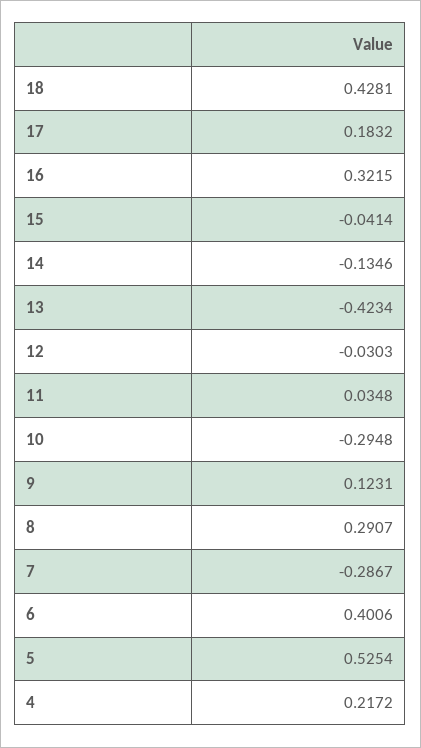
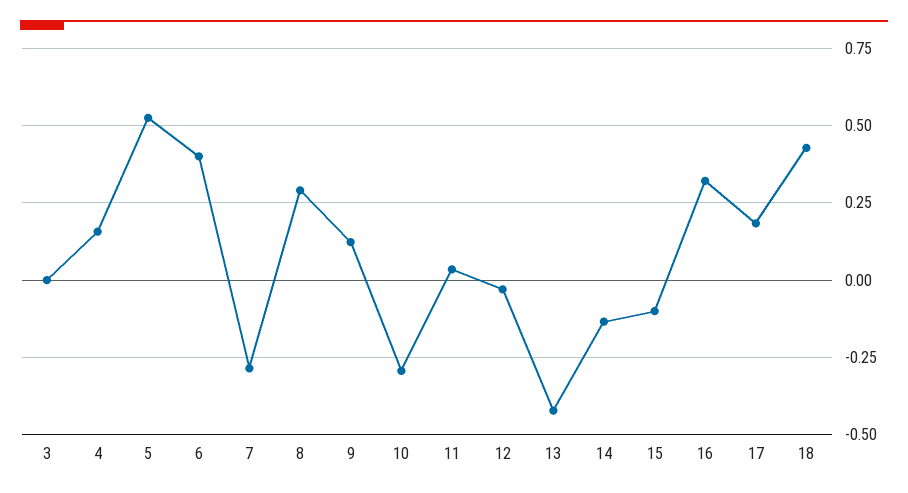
15: -0.0414 -> -0.1
4: 0.2172 -> 0.15
3: none -> 0

